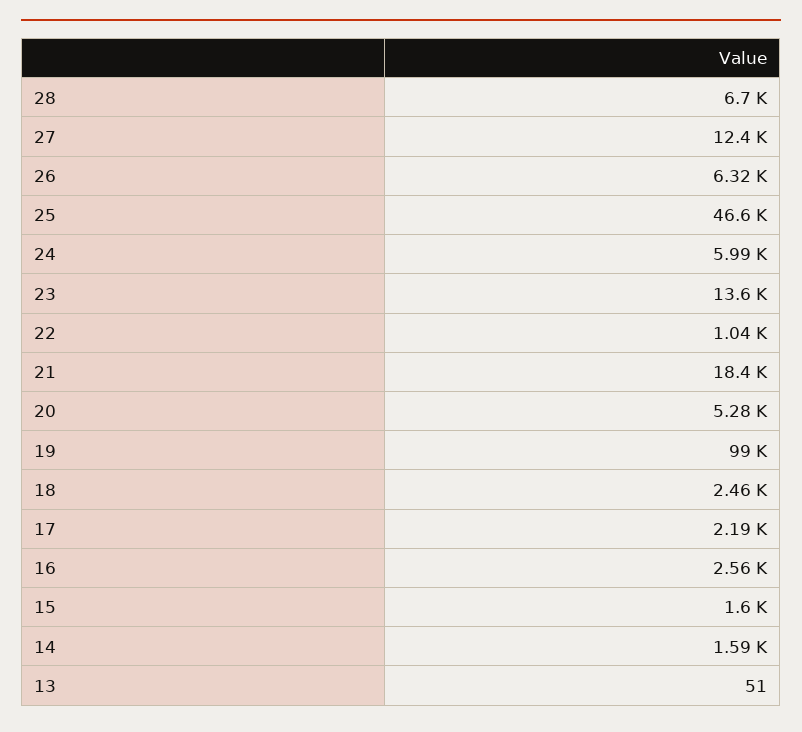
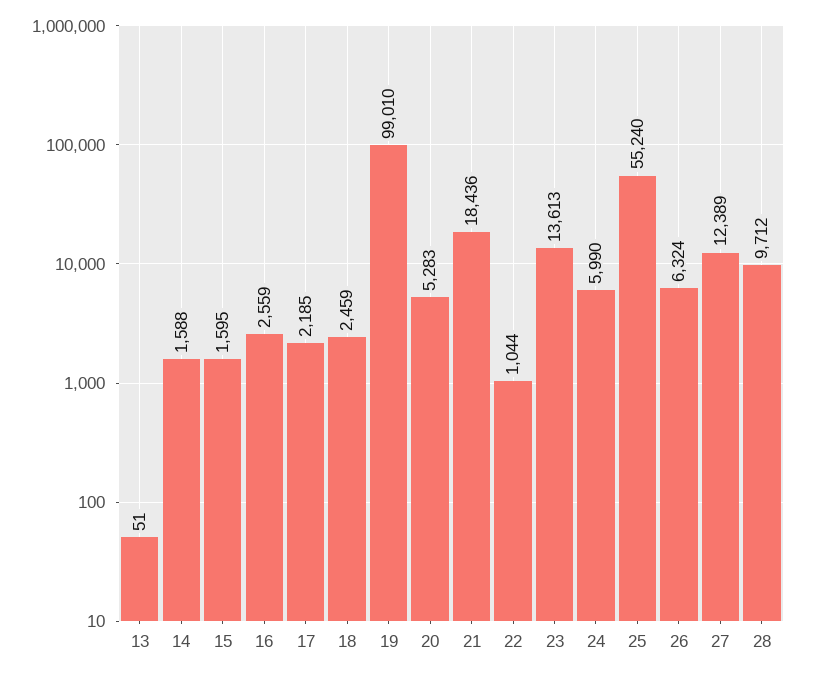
28: 6700 -> 9712
25: 46600 -> 55240

